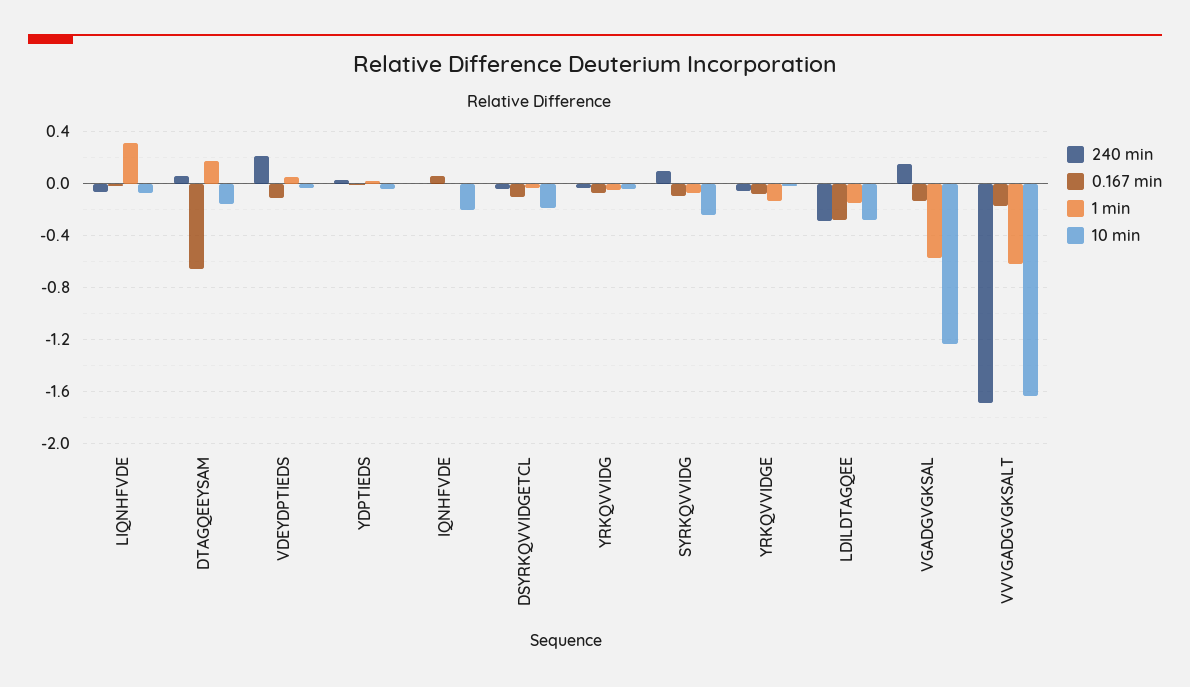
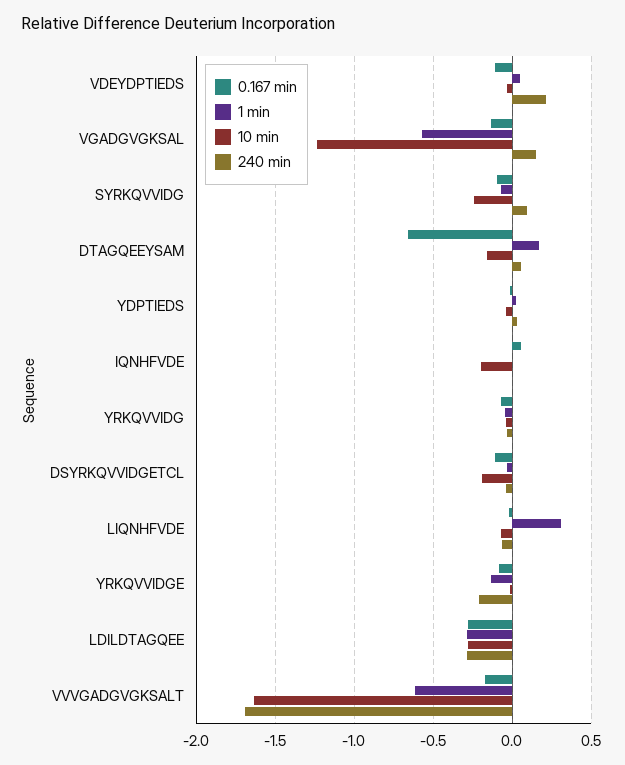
240 min, YRKQVVIDGE: -0.05 -> -0.2
1 min, LDILDTAGQEE: -0.15 -> -0.3

